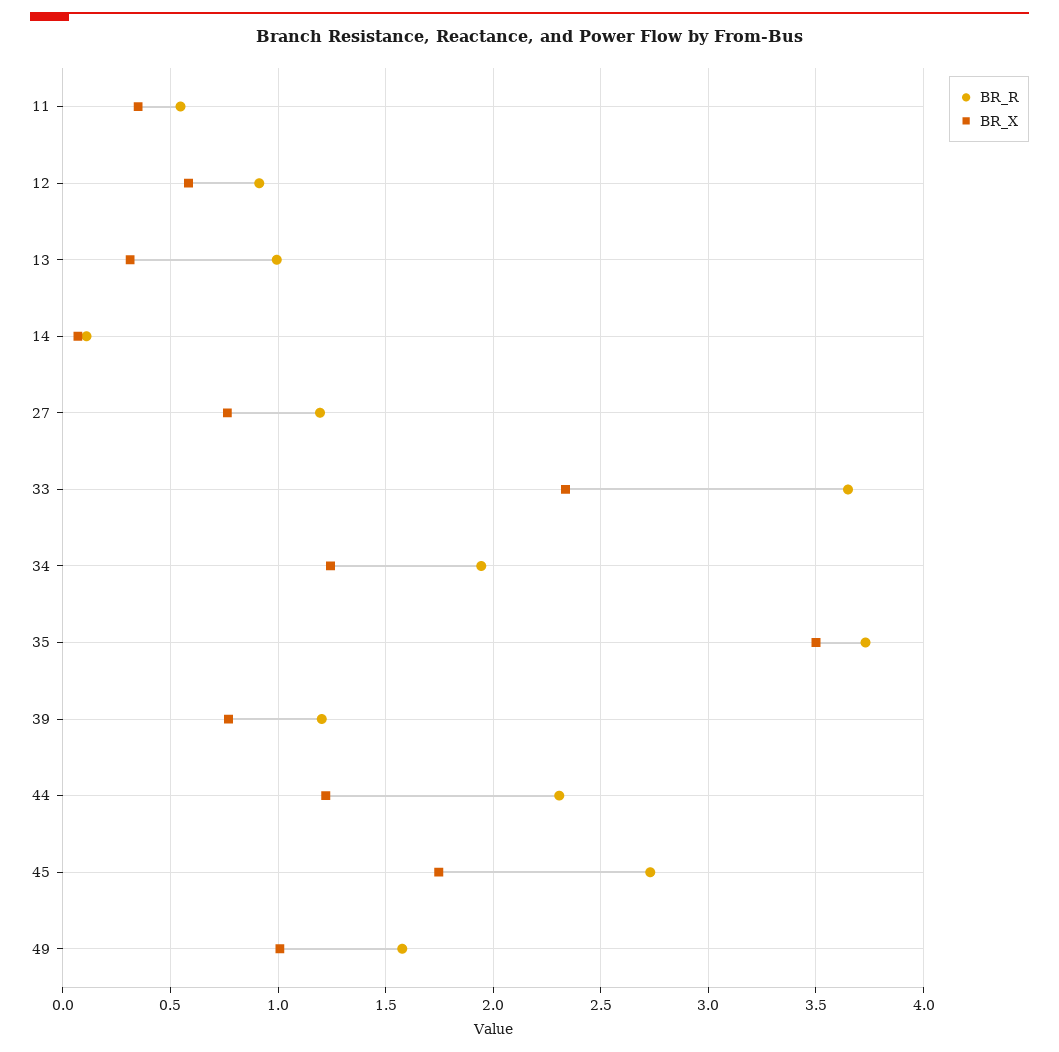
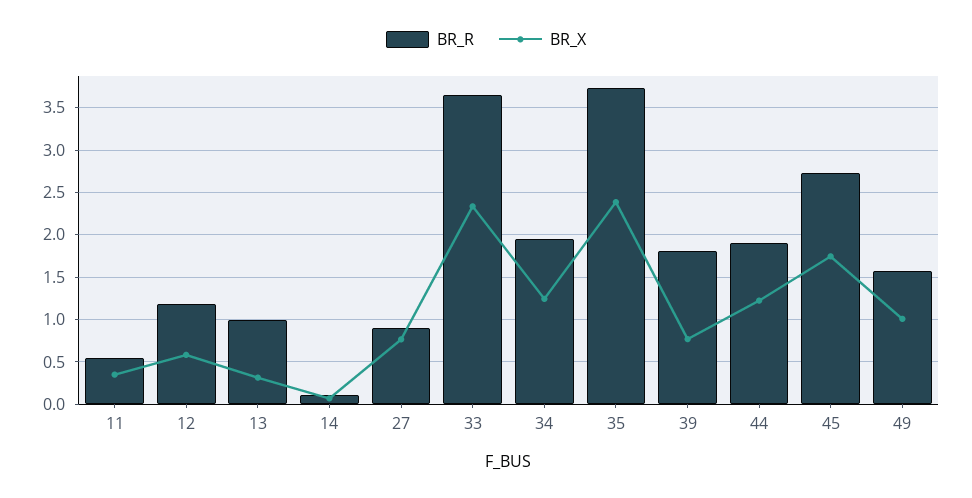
BR_R, 12: 0.9 -> 1.2
BR_R, 27: 1.2 -> 0.9
BR_X, 35: 3.5 -> 2.4
BR_R, 39: 1.2 -> 1.8
BR_R, 44: 2.3 -> 1.9

